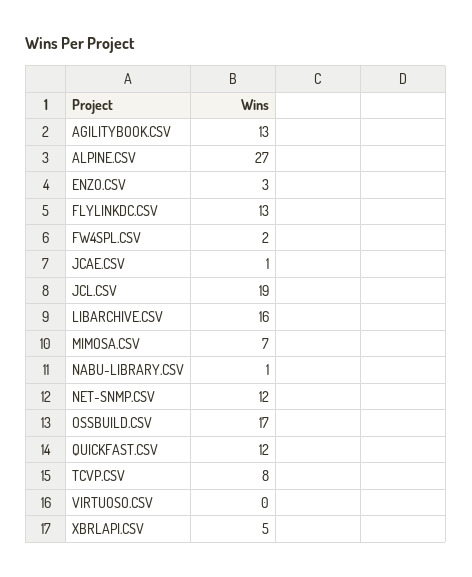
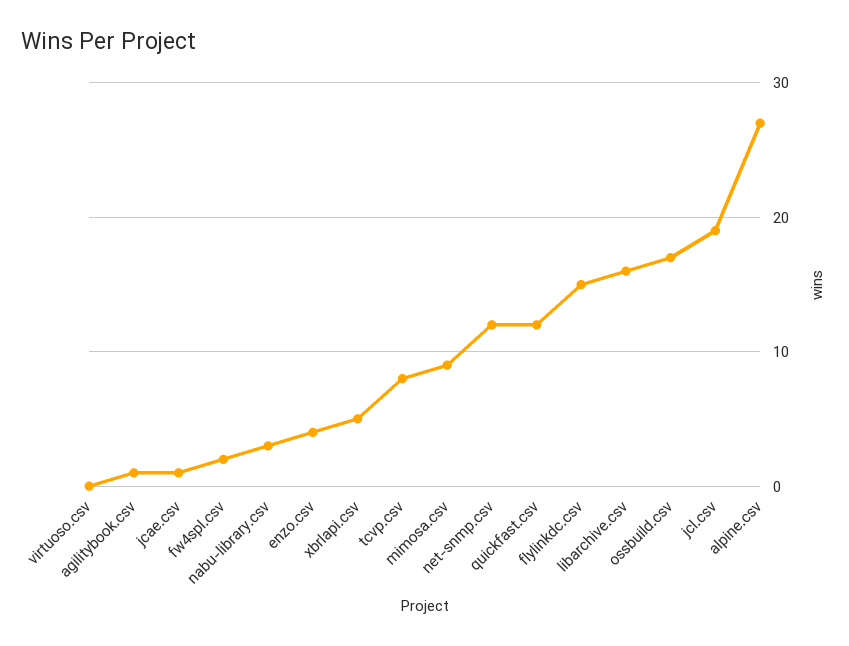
AGILITYBOOK.CSV: 13 -> 1
ENZO.CSV: 3 -> 4
FLYLINKDC.CSV: 13 -> 15
MIMOSA.CSV: 7 -> 9
NABU-LIBRARY.CSV: 1 -> 3

